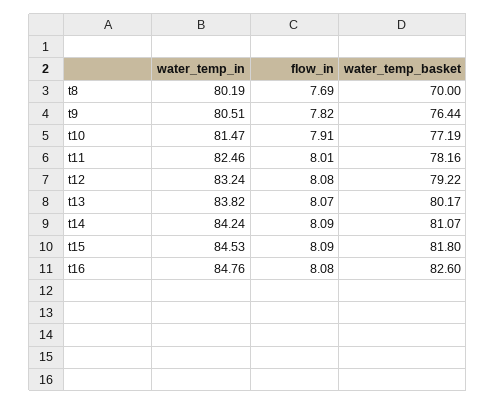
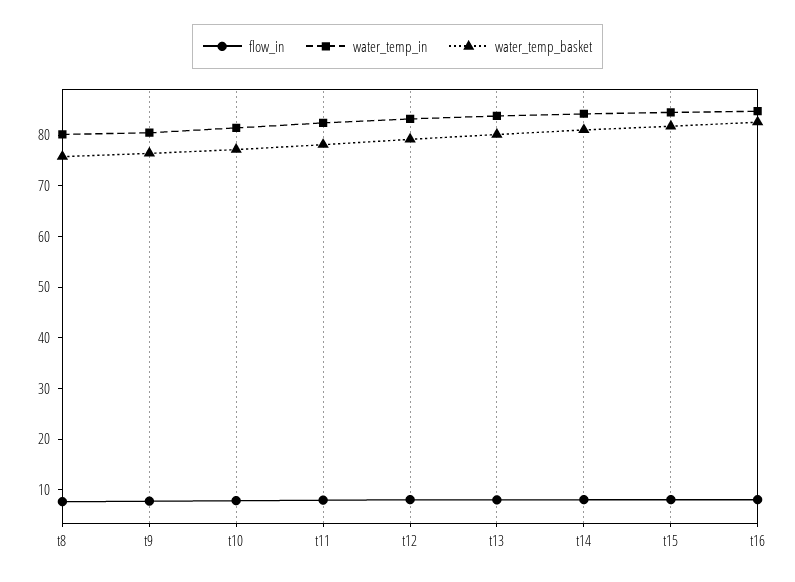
water_temp_basket, t8: 70 -> 76

